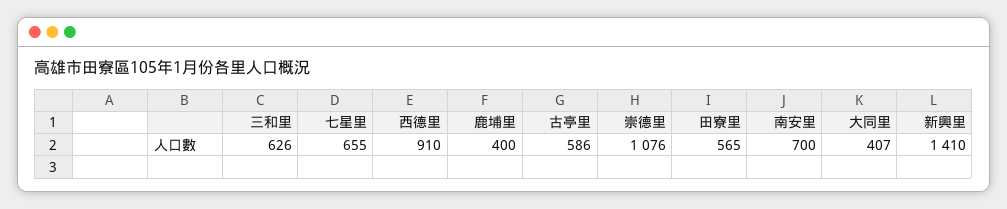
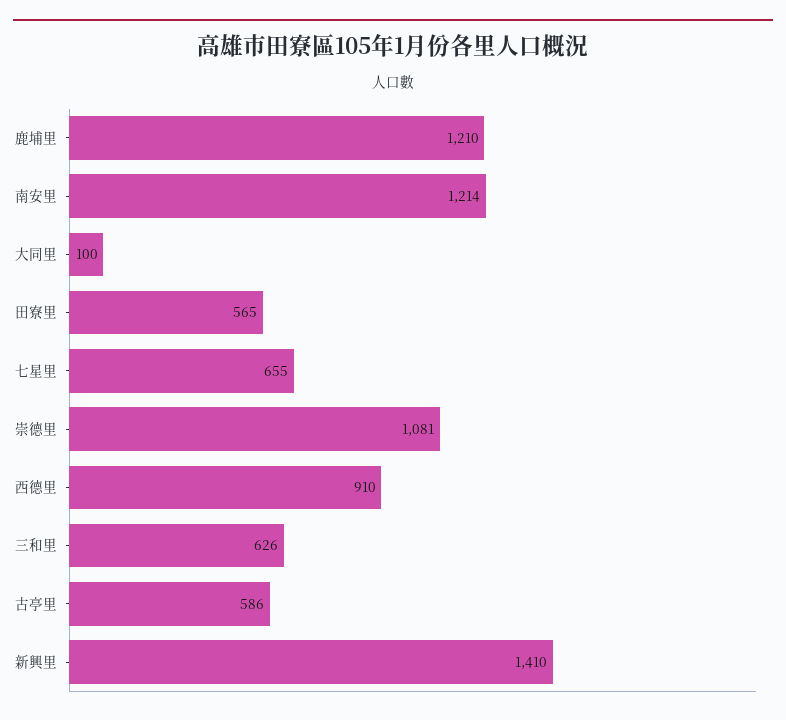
鹿埔里: 400 -> 1210
崇德里: 1076 -> 1081
南安里: 700 -> 1214
大同里: 407 -> 100

